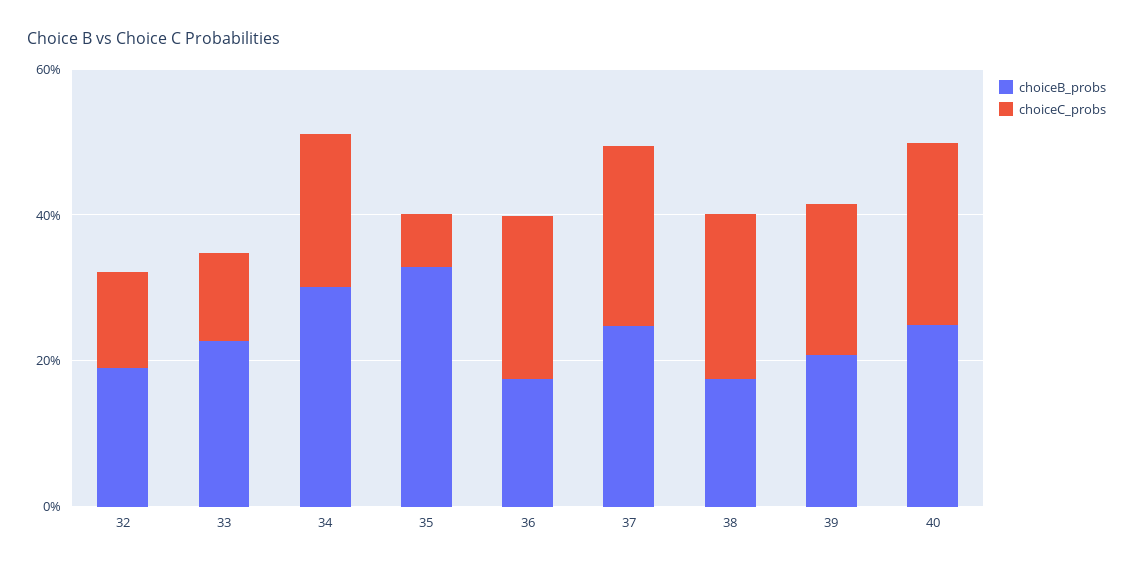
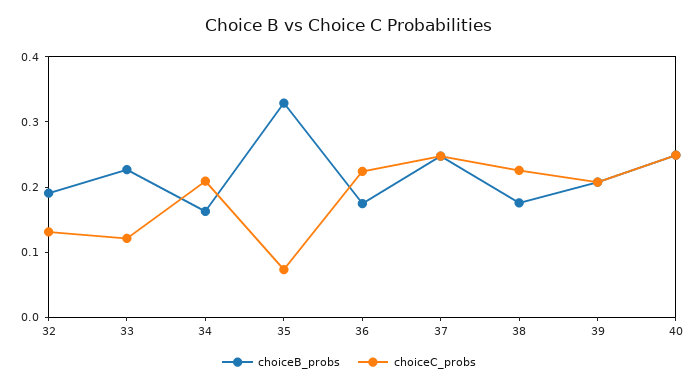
choiceB_probs, 34: 0.3 -> 0.16

